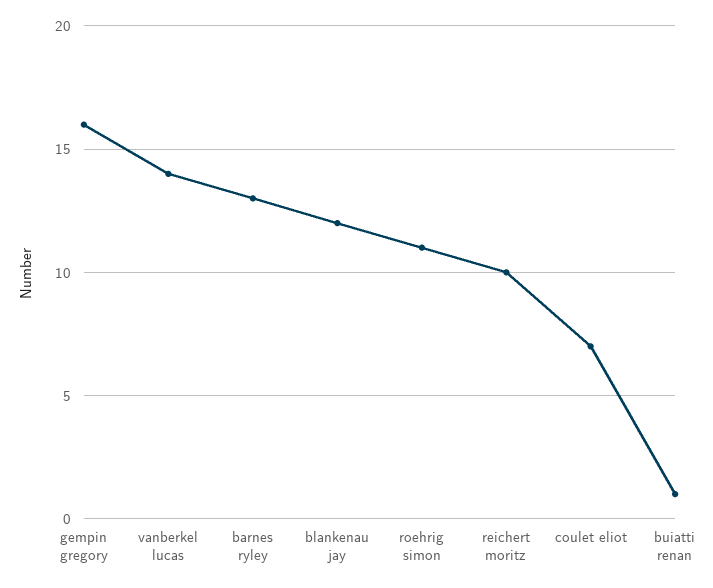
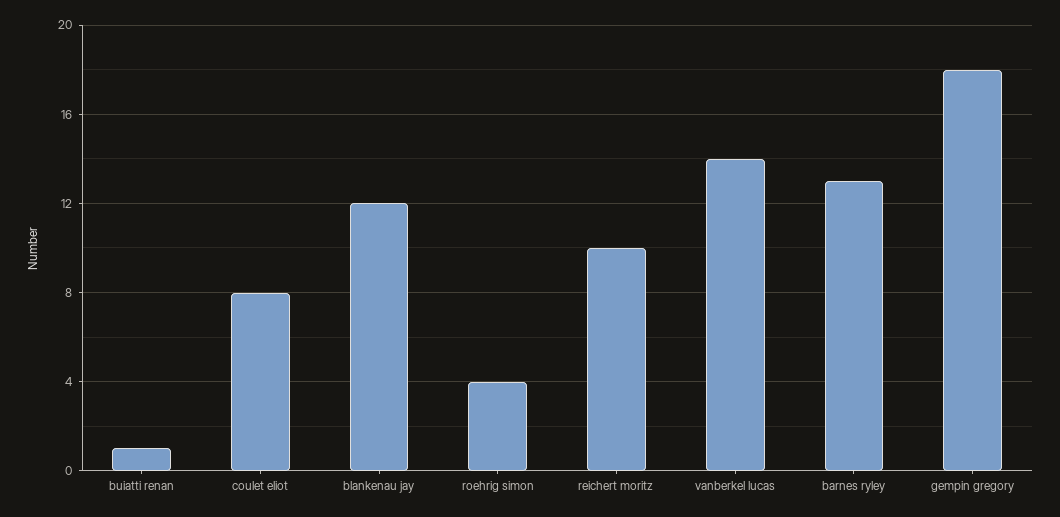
gempin gregory: 16 -> 18
roehrig simon: 11 -> 4
coulet eliot: 7 -> 8

